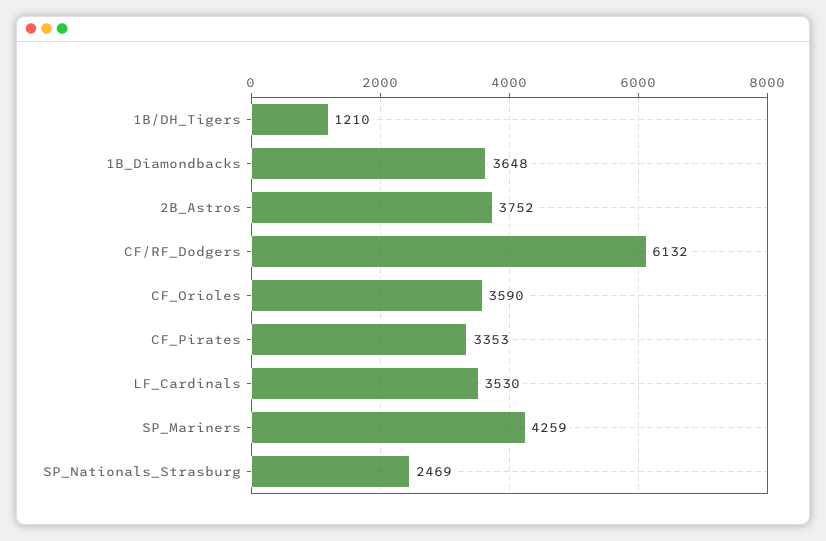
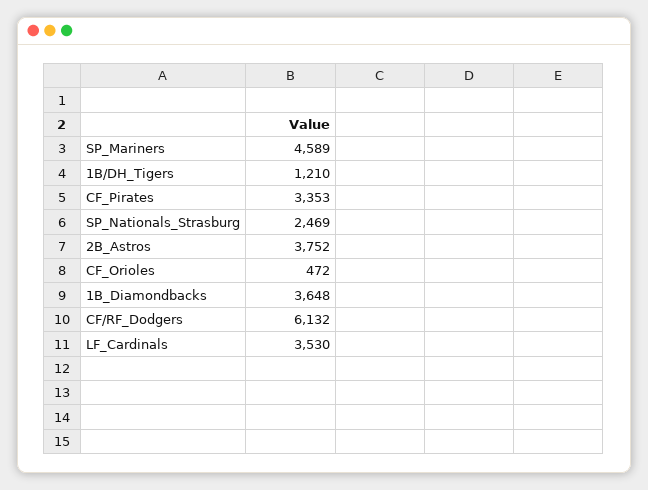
CF_Orioles: 3590 -> 472
SP_Mariners: 4259 -> 4589

